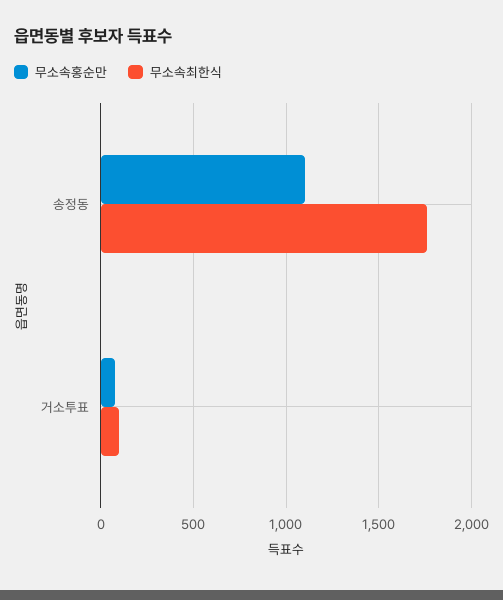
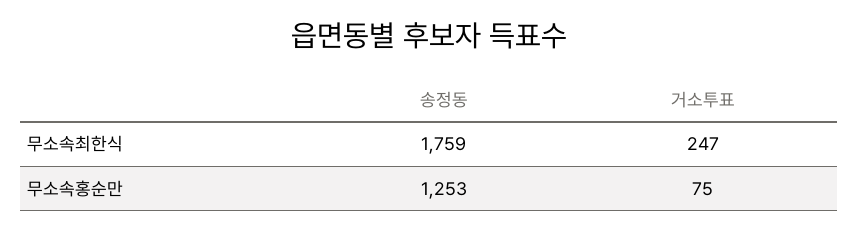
무소속홍순만, 송정동: 1100 -> 1253
무소속최한식, 거소투표: 100 -> 247

